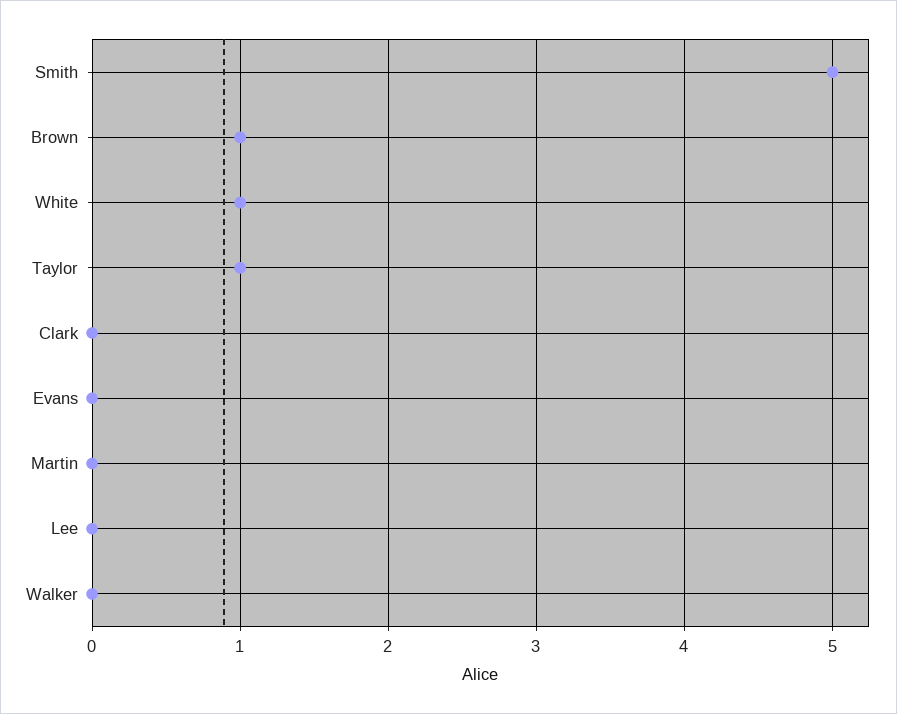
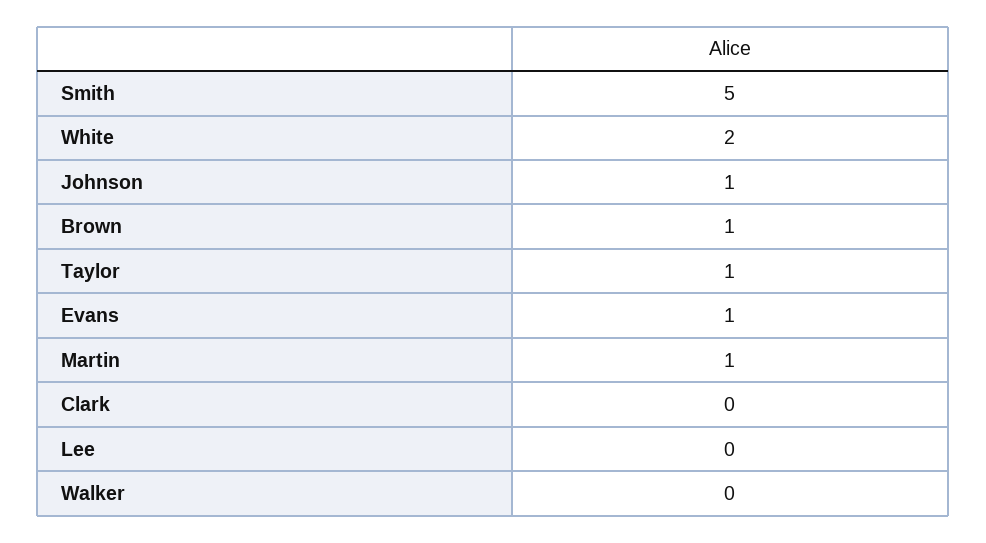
White: 1 -> 2
Evans: 0 -> 1
Martin: 0 -> 1
Johnson: none -> 1

